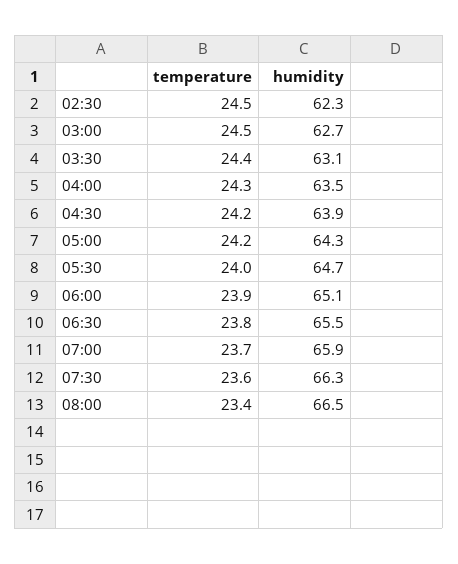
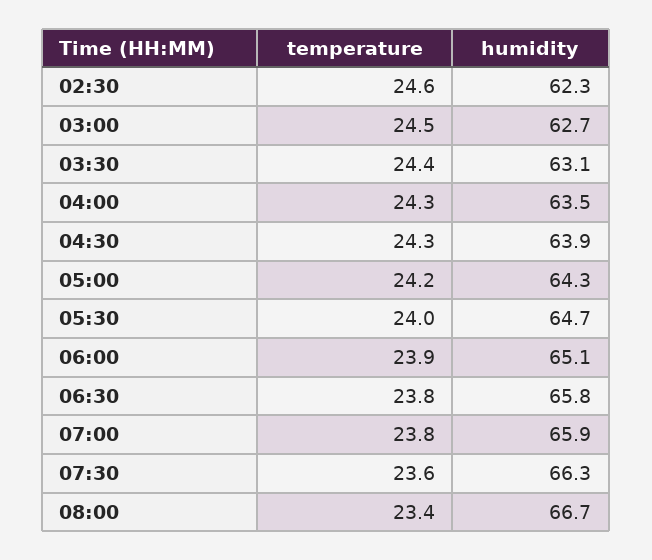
temperature, 02:30: 24.5 -> 24.6
temperature, 04:30: 24.2 -> 24.3
humidity, 06:30: 65.5 -> 65.8
temperature, 07:00: 23.7 -> 23.8
humidity, 08:00: 66.5 -> 66.7

